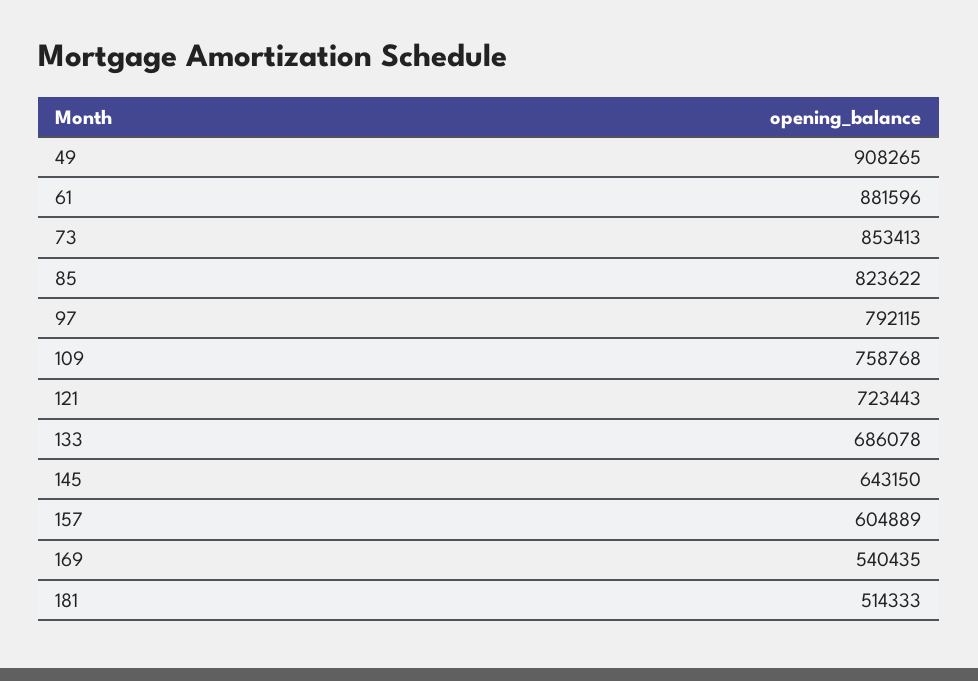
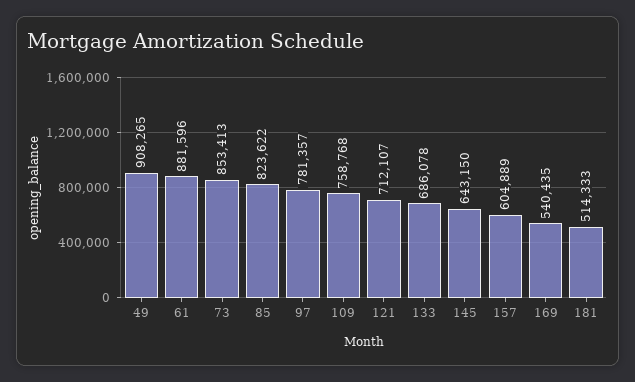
97: 792115 -> 781357
121: 723443 -> 712107

